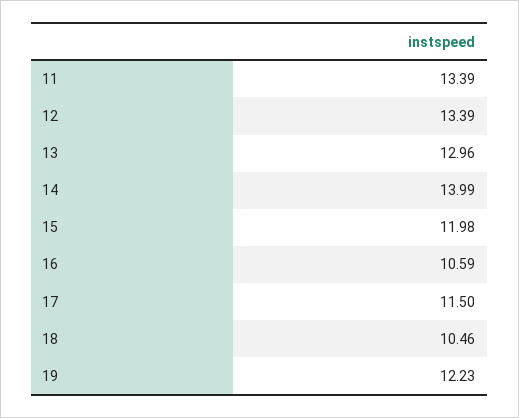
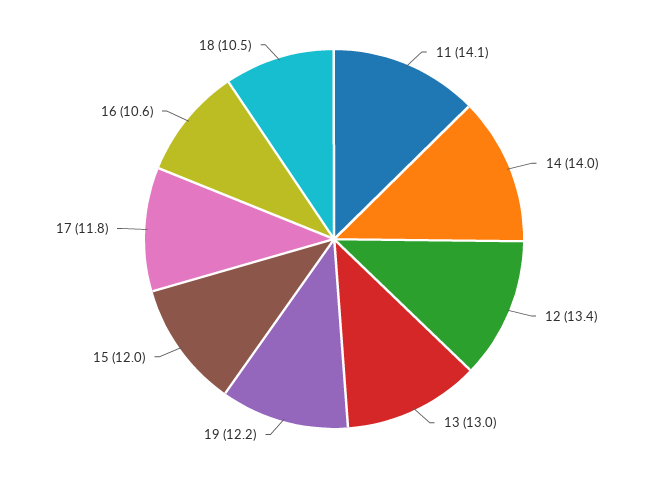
11: 13.39 -> 14.1
17: 11.5 -> 11.8

